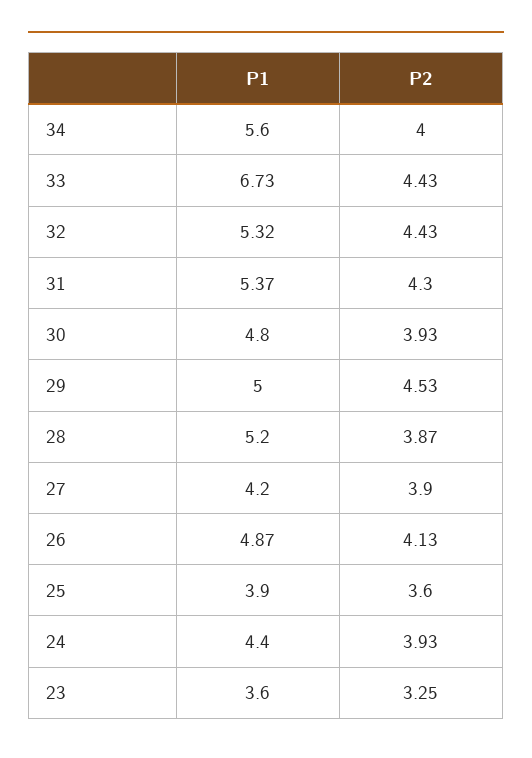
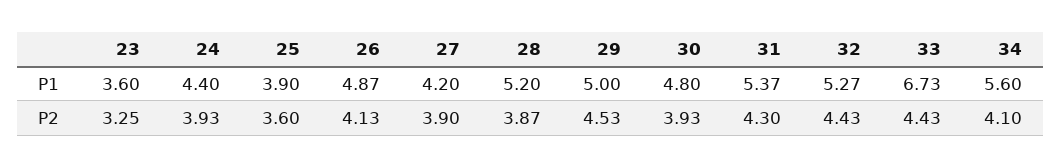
P2, 34: 4 -> 4.1
P1, 32: 5.32 -> 5.27

